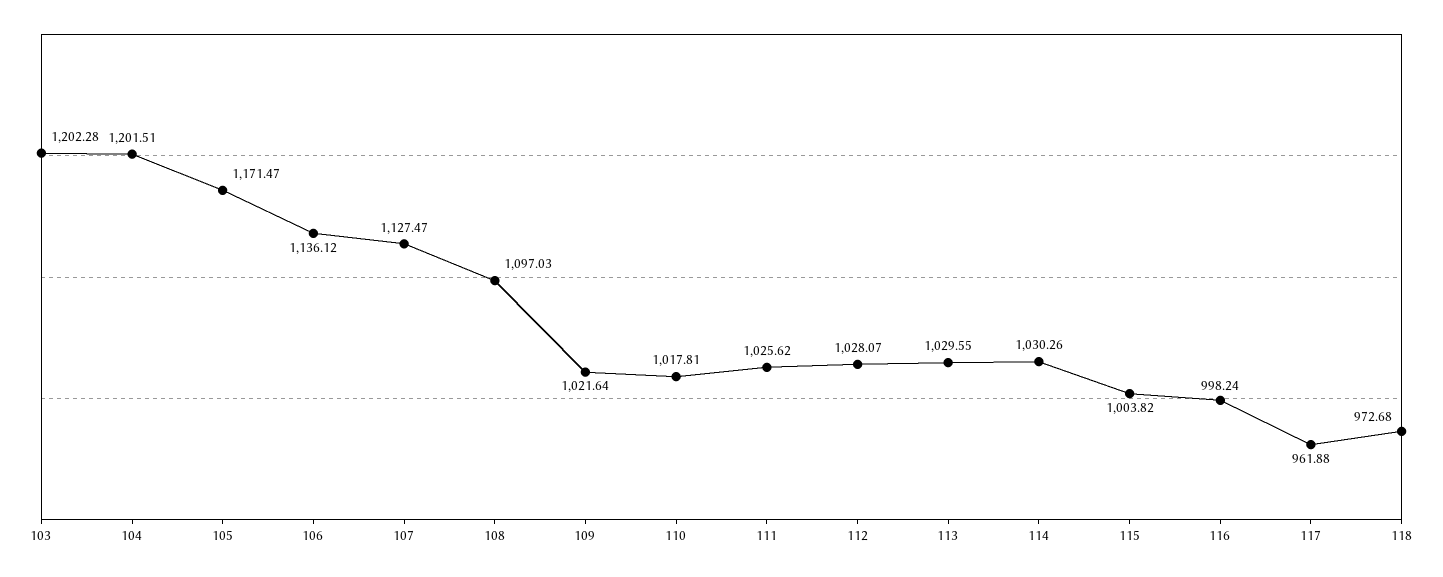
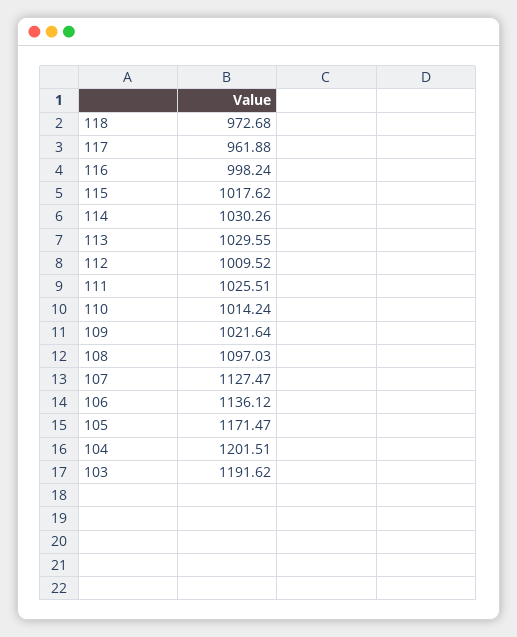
103: 1202.28 -> 1191.62
110: 1017.81 -> 1014.24
111: 1025.62 -> 1025.51
112: 1028.07 -> 1009.52
115: 1003.82 -> 1017.62

